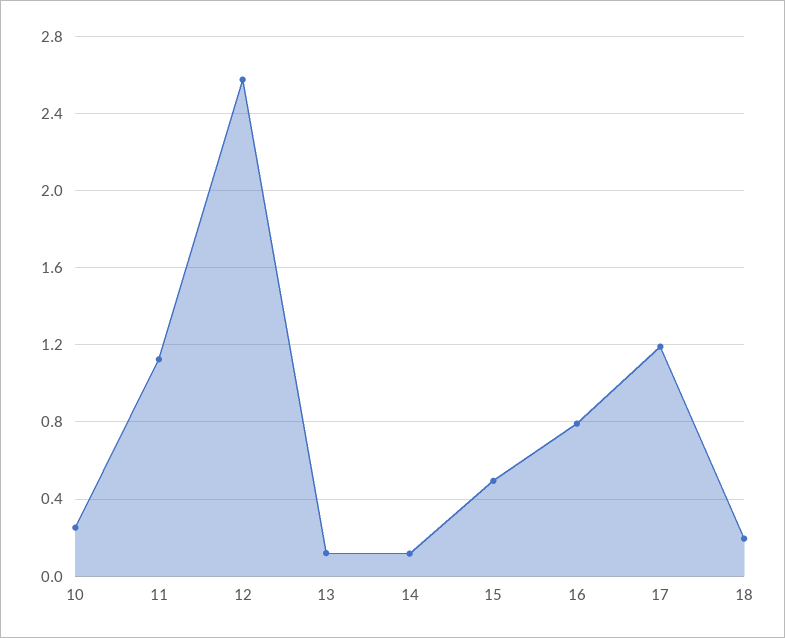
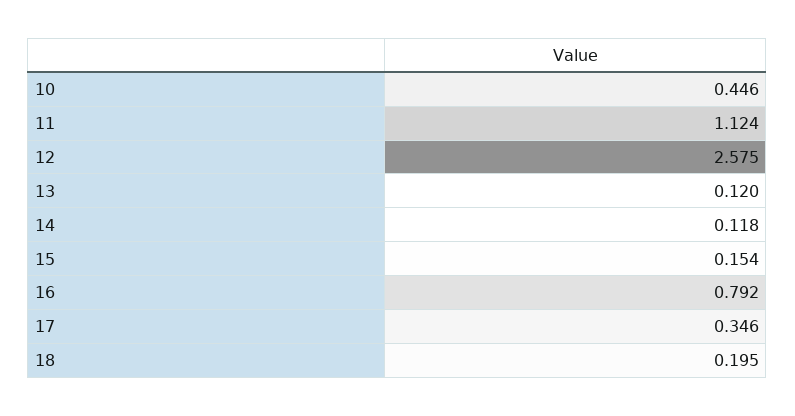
10: 0.25 -> 0.446
15: 0.5 -> 0.154
17: 1.2 -> 0.346

